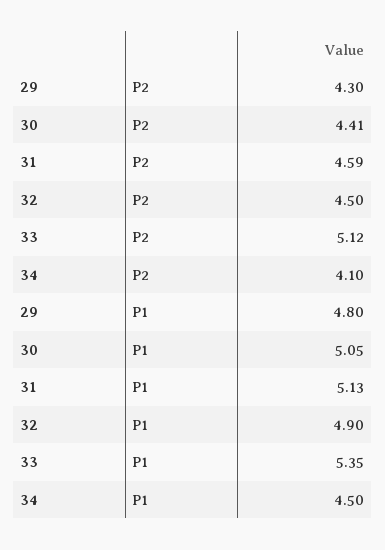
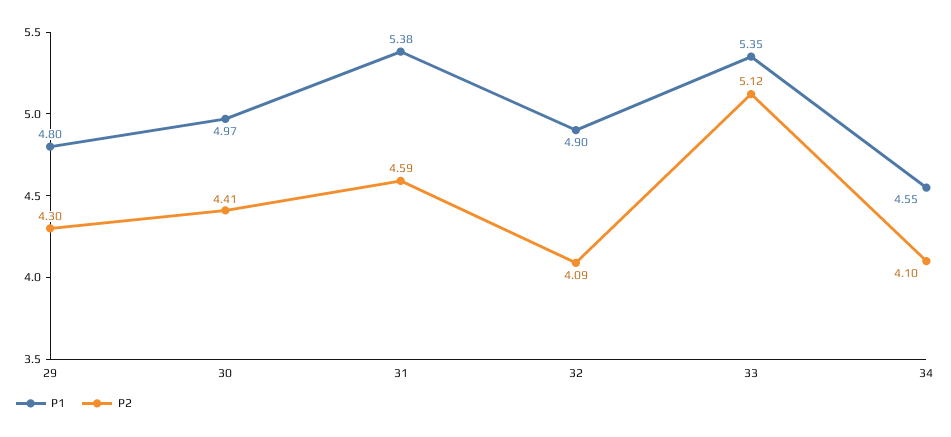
P2, 32: 4.5 -> 4.09
P1, 30: 5.05 -> 4.97
P1, 31: 5.13 -> 5.38
P1, 34: 4.5 -> 4.55

